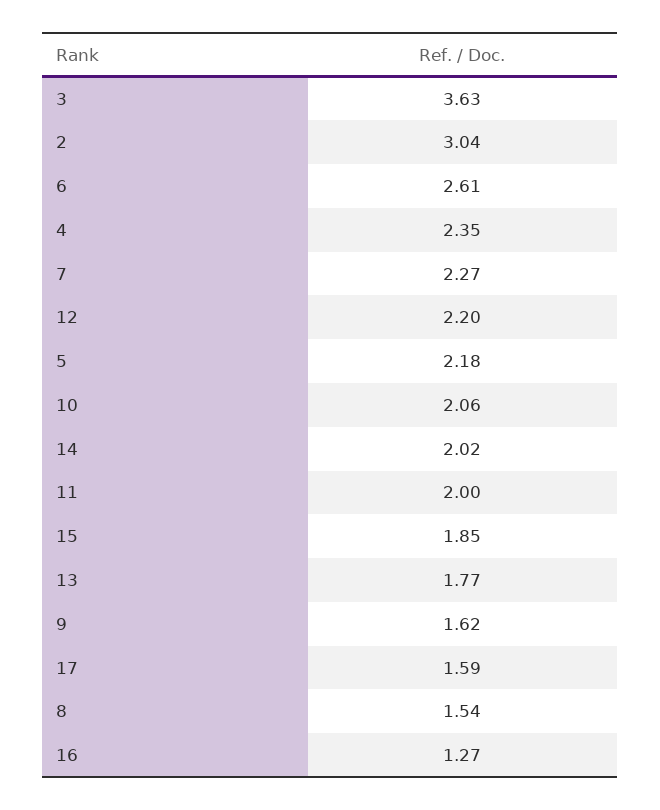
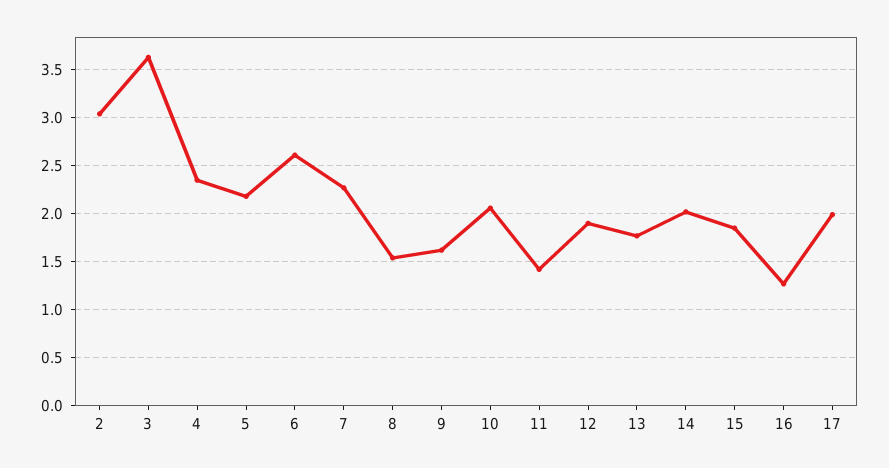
12: 2.2 -> 1.9
11: 2 -> 1.4
17: 1.59 -> 2

